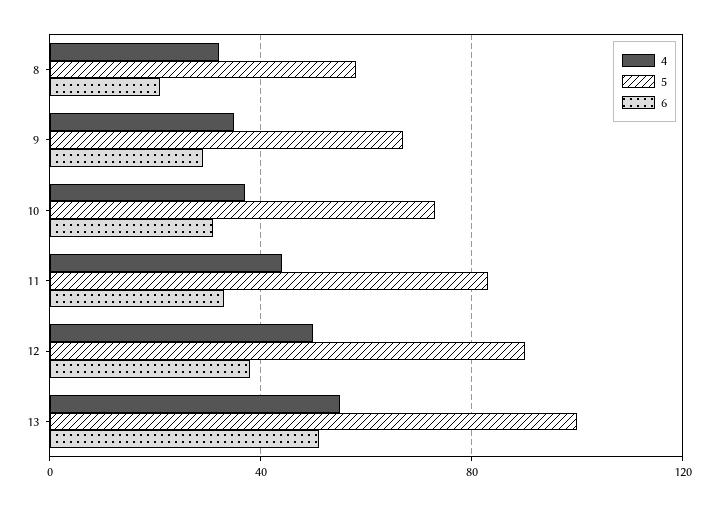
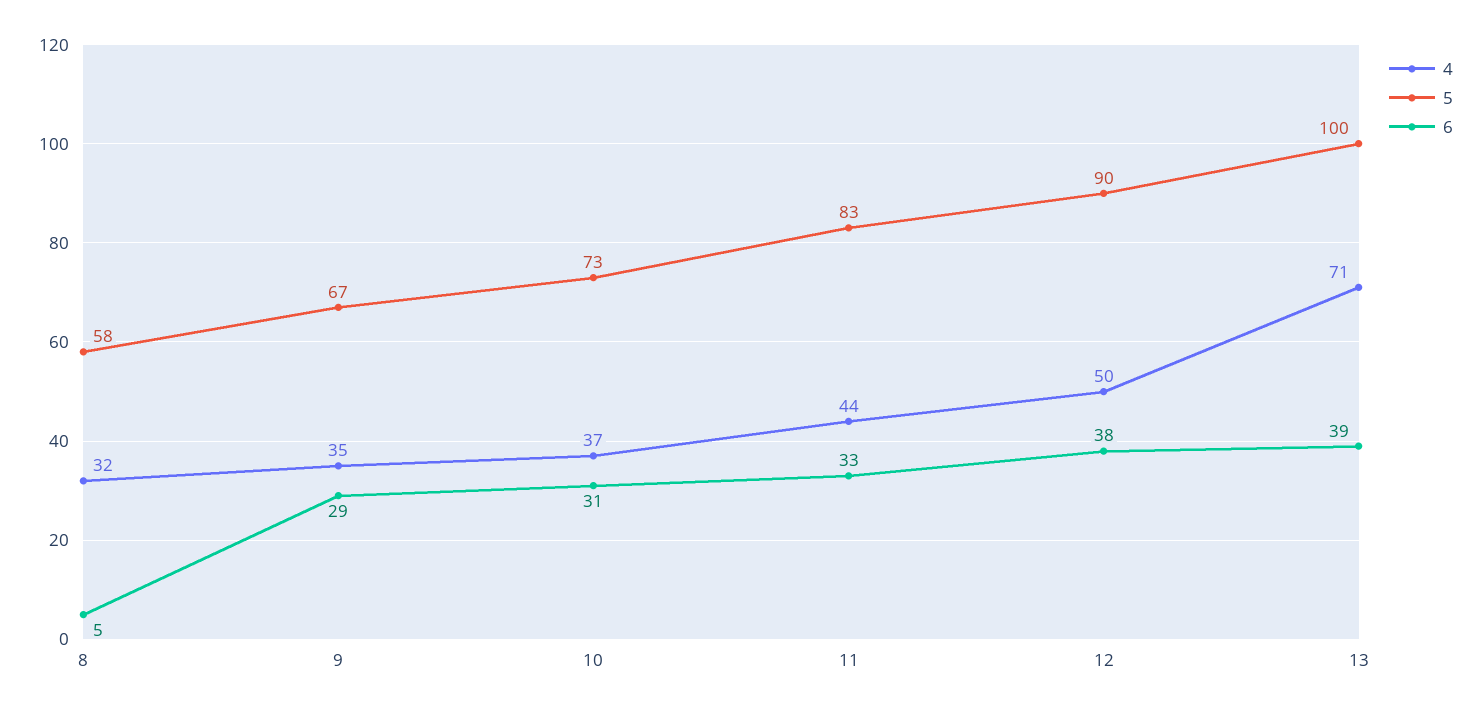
6, 8: 20 -> 5
4, 13: 55 -> 71
6, 13: 50 -> 39

